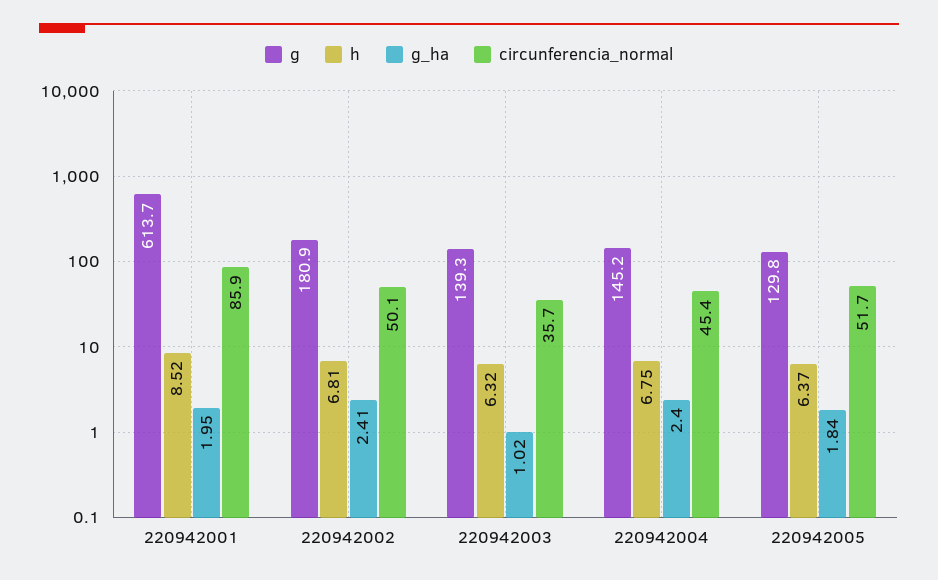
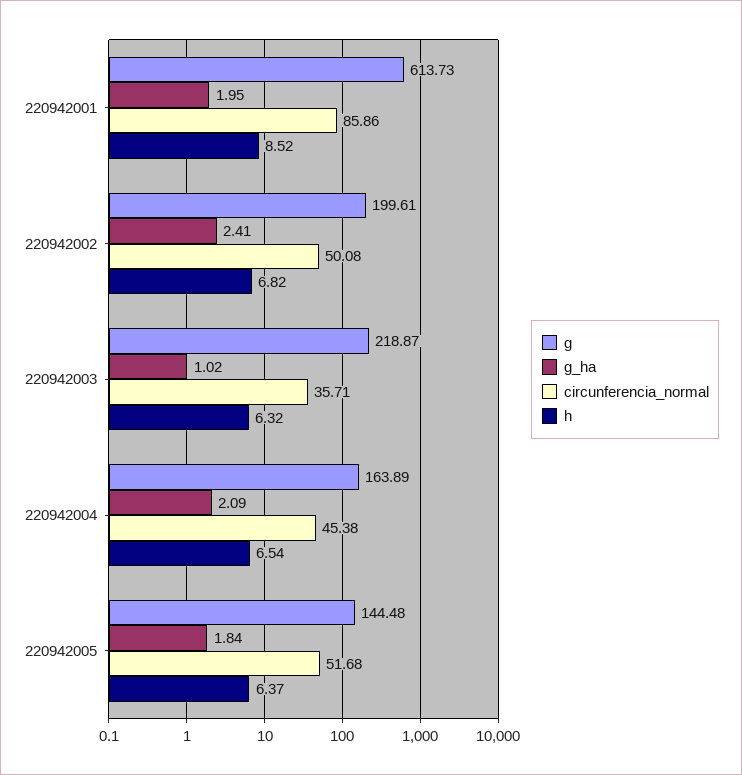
g, 220942002: 180.9 -> 199.61
h, 220942002: 6.81 -> 6.82
g, 220942003: 139.3 -> 218.87
g, 220942004: 145.2 -> 163.89
h, 220942004: 6.75 -> 6.54
g_ha, 220942004: 2.4 -> 2.09
g, 220942005: 129.8 -> 144.48

